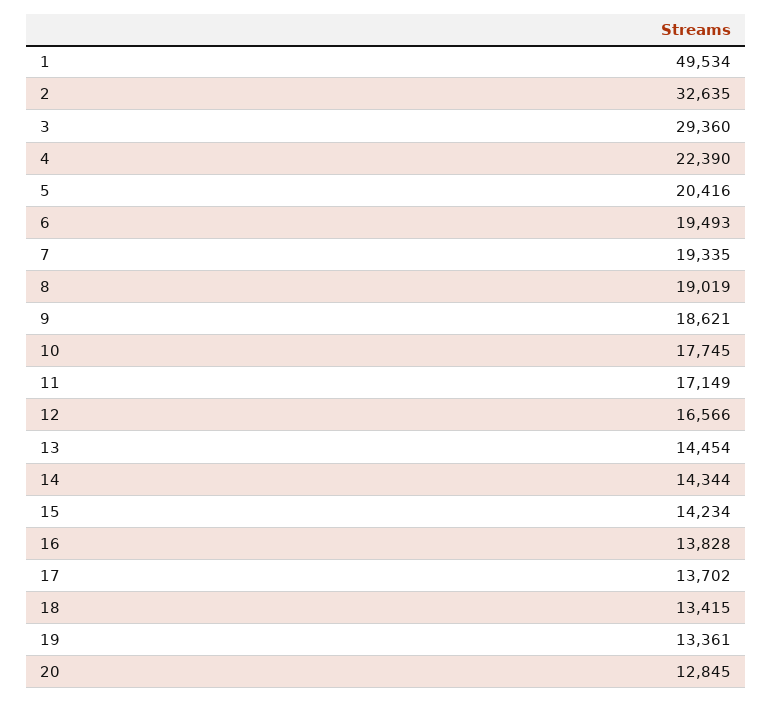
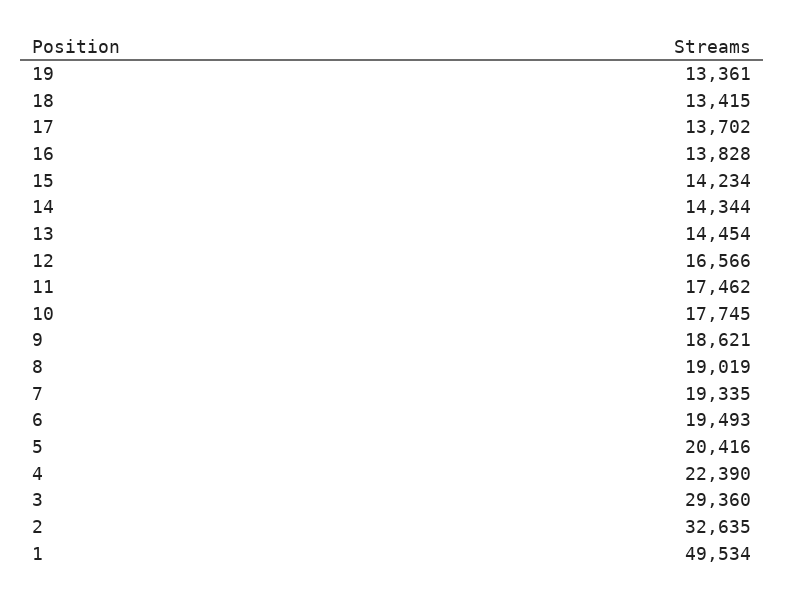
11: 17149 -> 17462
20: 12845 -> none

